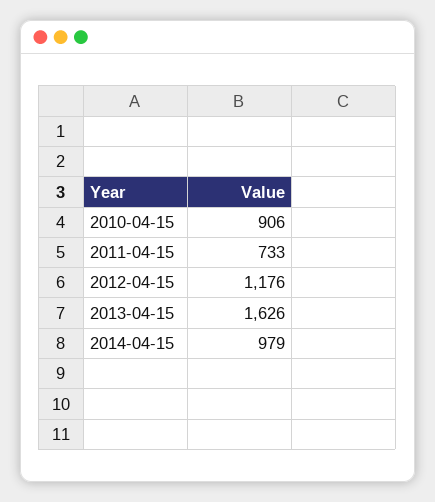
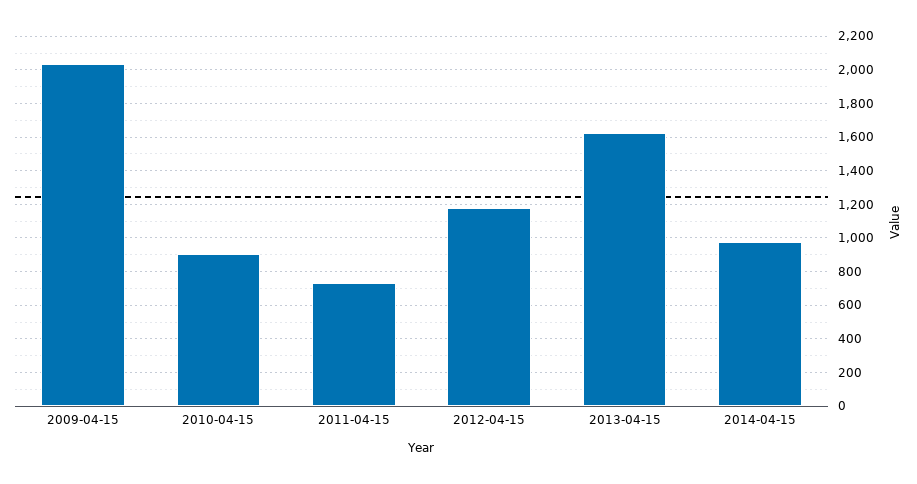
2009-04-15: none -> 2050

